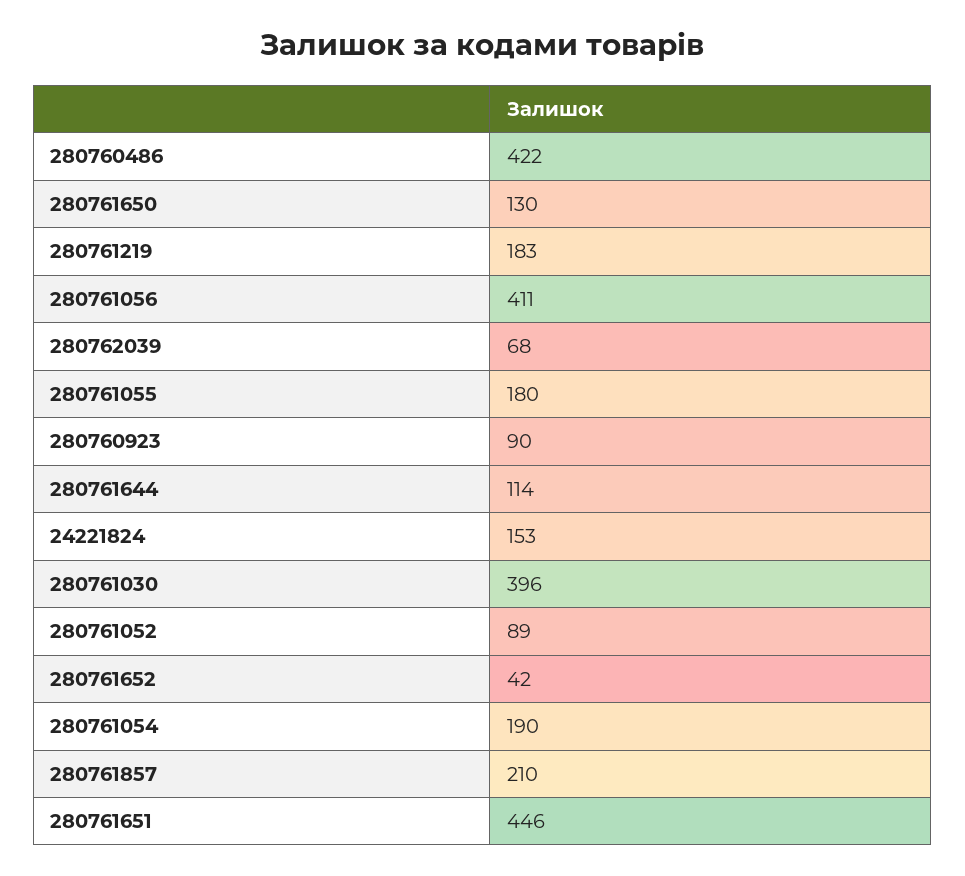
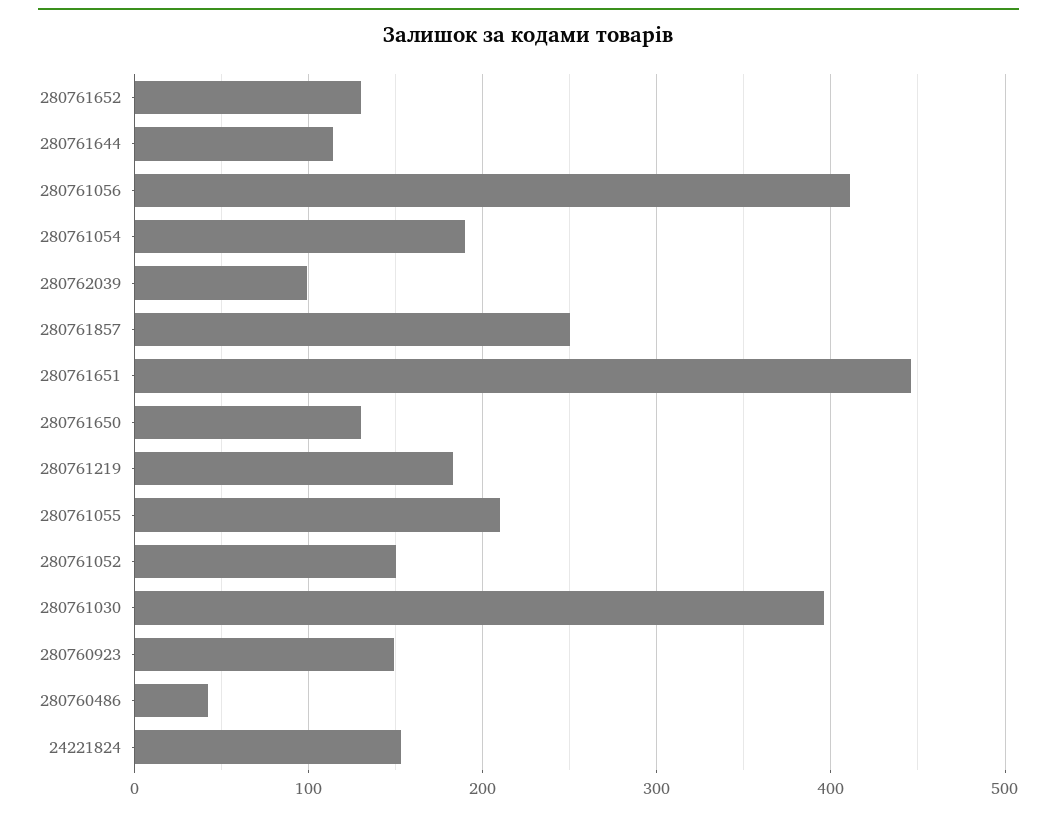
280760486: 422 -> 40
280762039: 68 -> 100
280761055: 180 -> 210
280760923: 90 -> 150
280761052: 89 -> 150
280761652: 42 -> 130
280761857: 210 -> 250

